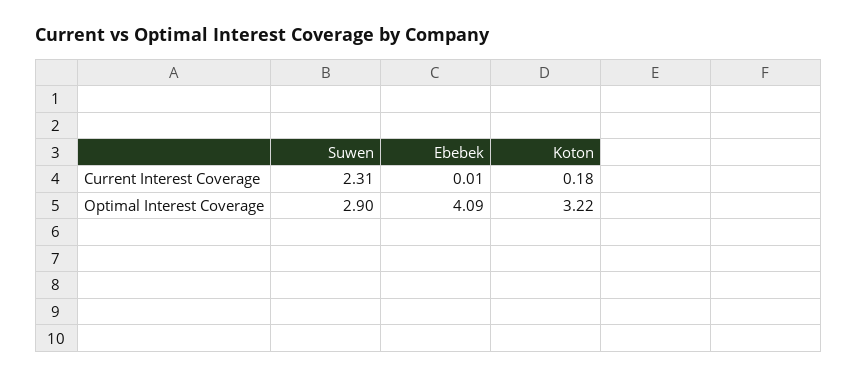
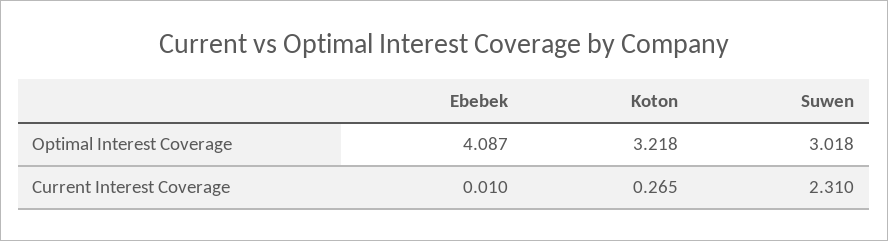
Koton, Current Interest Coverage: 0.18 -> 0.265
Suwen, Optimal Interest Coverage: 2.9 -> 3.018

